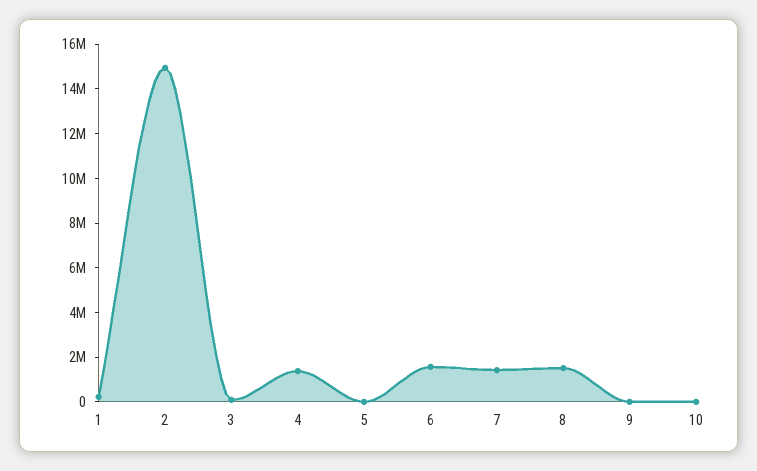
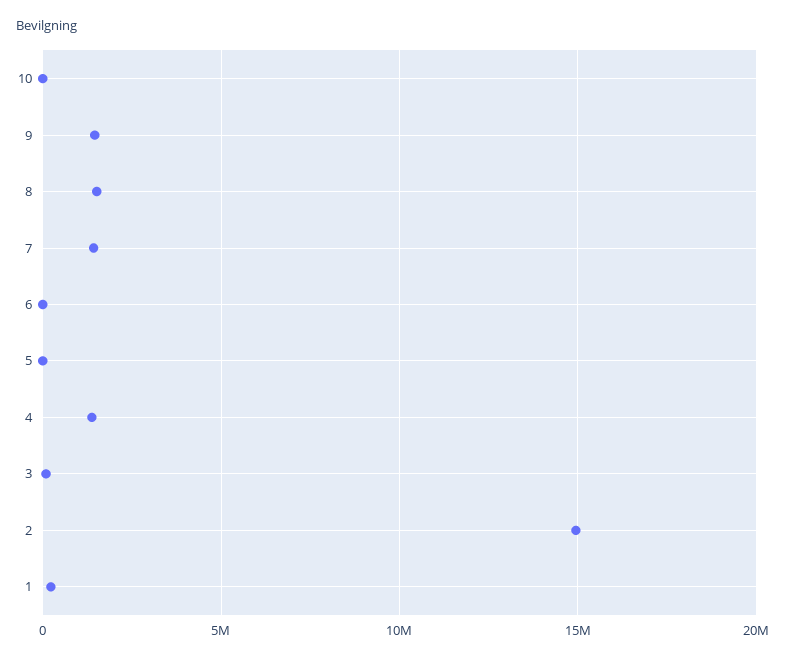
6: 1500000 -> 0
9: 0 -> 1500000

